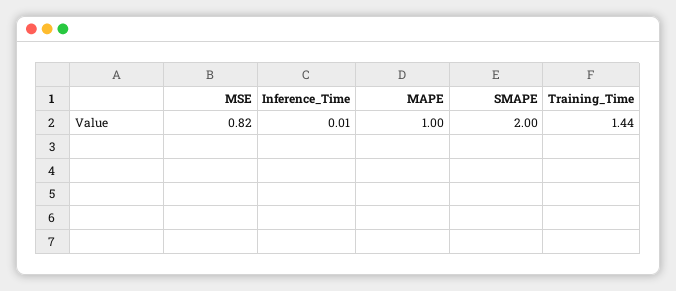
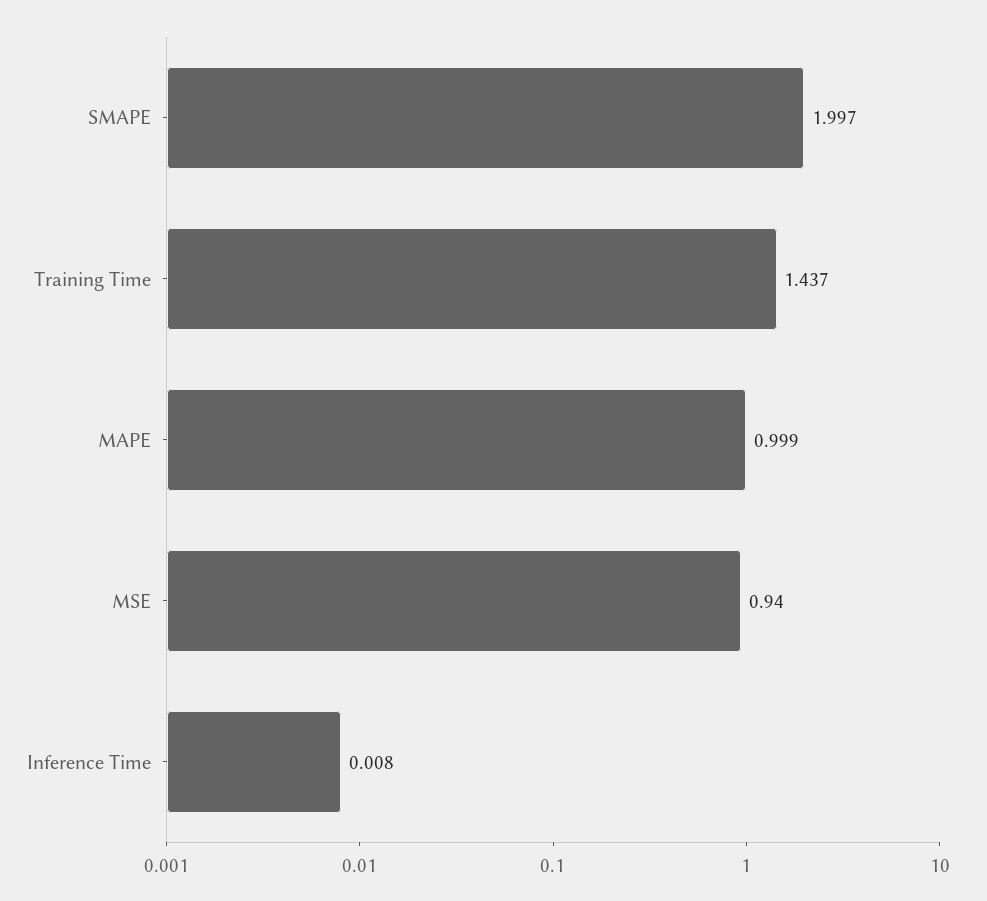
MSE: 0.82 -> 0.94

